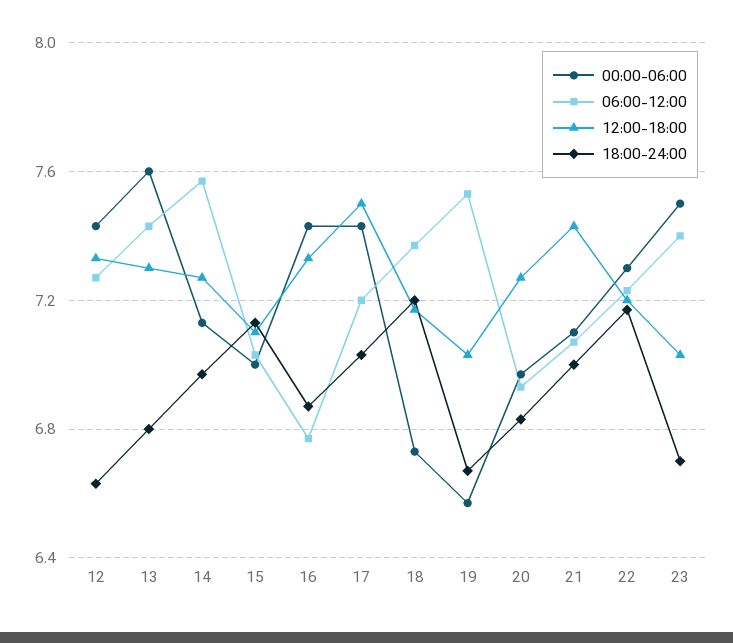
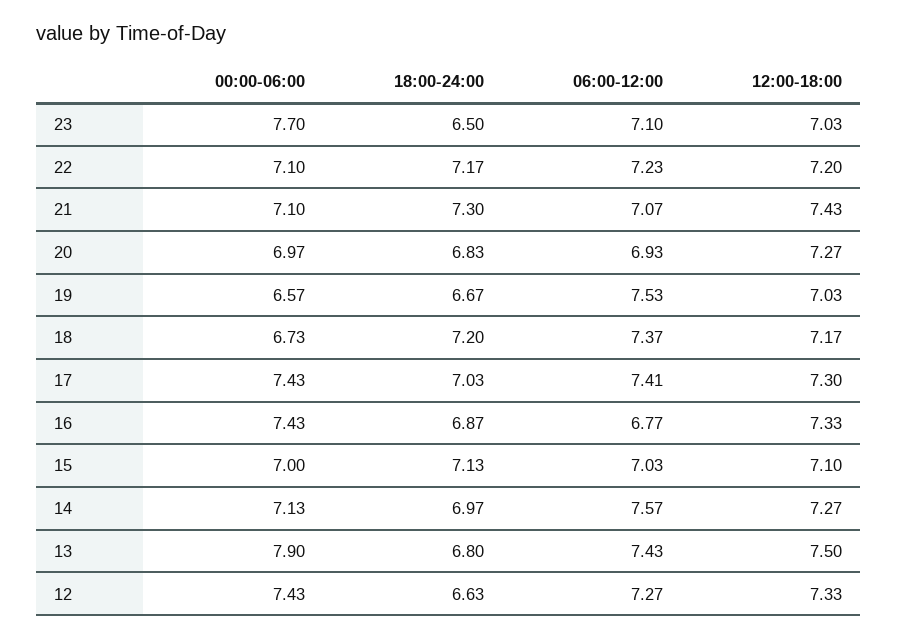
00:00-06:00, 13: 7.6 -> 7.9
12:00-18:00, 13: 7.3 -> 7.5
06:00-12:00, 17: 7.2 -> 7.41
12:00-18:00, 17: 7.5 -> 7.3
18:00-24:00, 21: 7 -> 7.3
00:00-06:00, 22: 7.3 -> 7.1
00:00-06:00, 23: 7.5 -> 7.7
06:00-12:00, 23: 7.4 -> 7.1
18:00-24:00, 23: 6.7 -> 6.5

